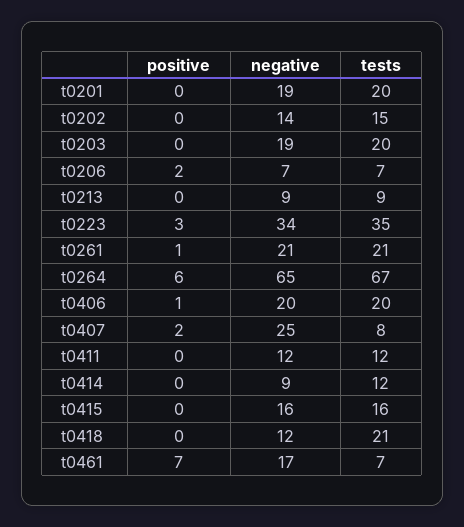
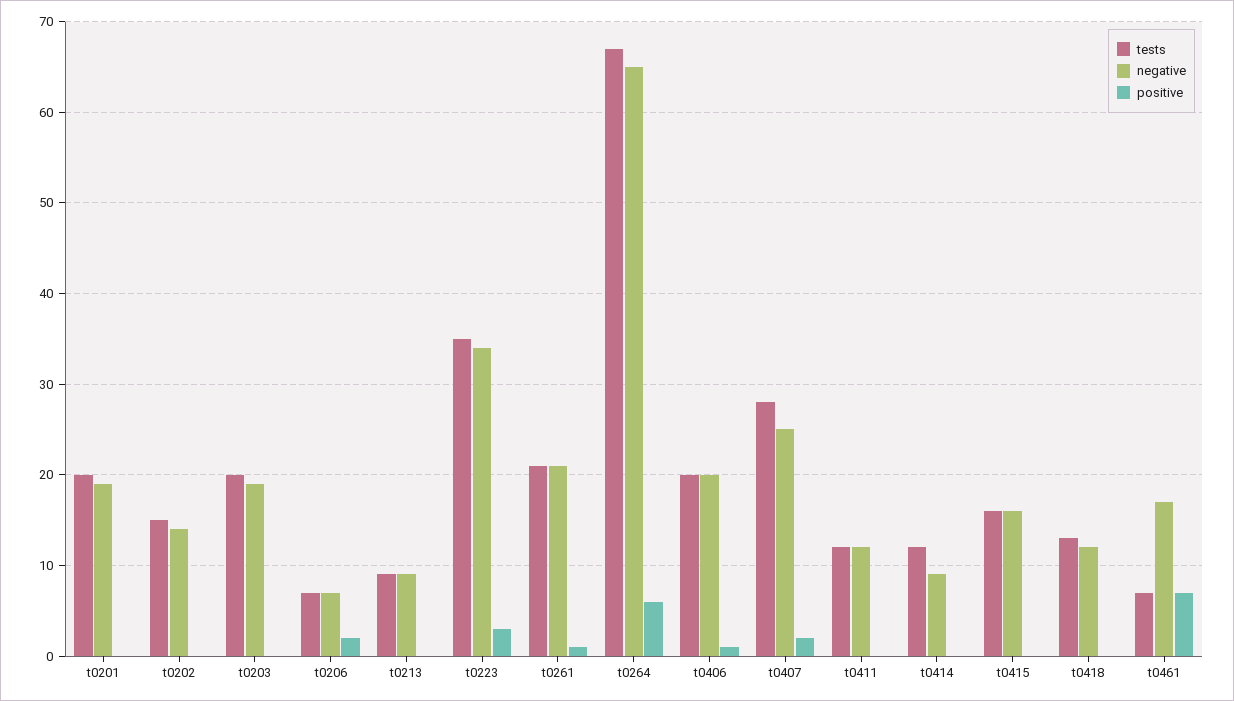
tests, t0407: 8 -> 28
tests, t0418: 21 -> 13

